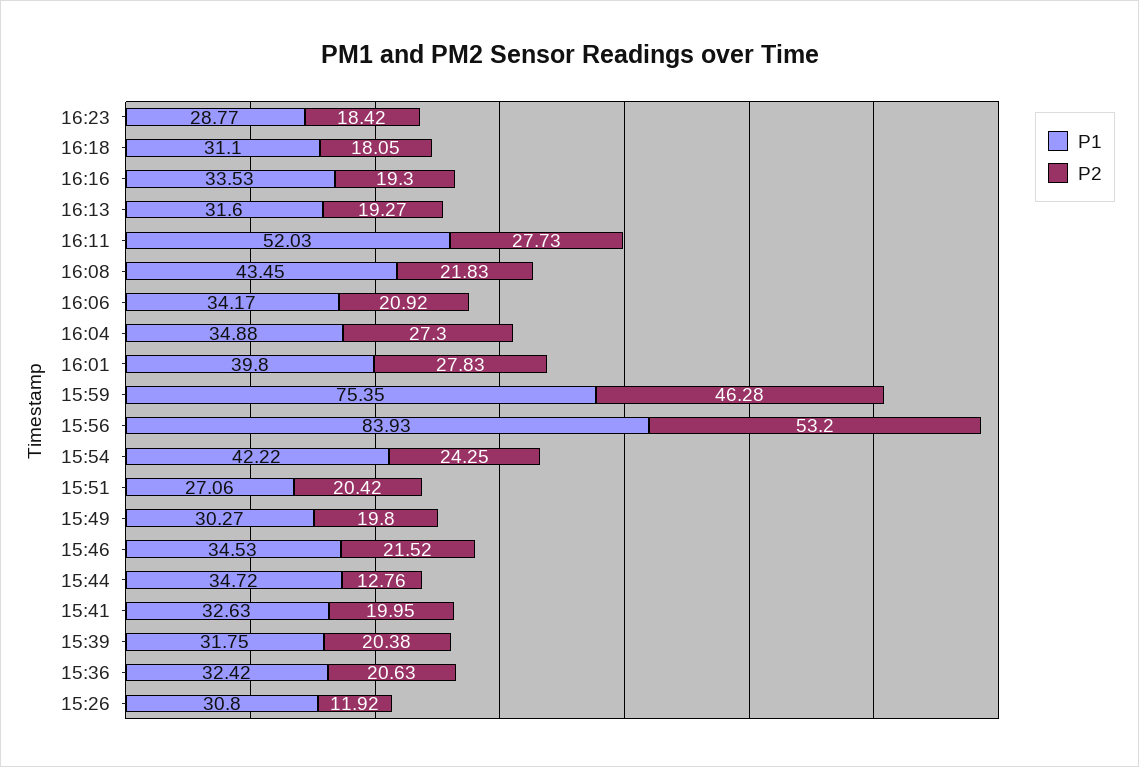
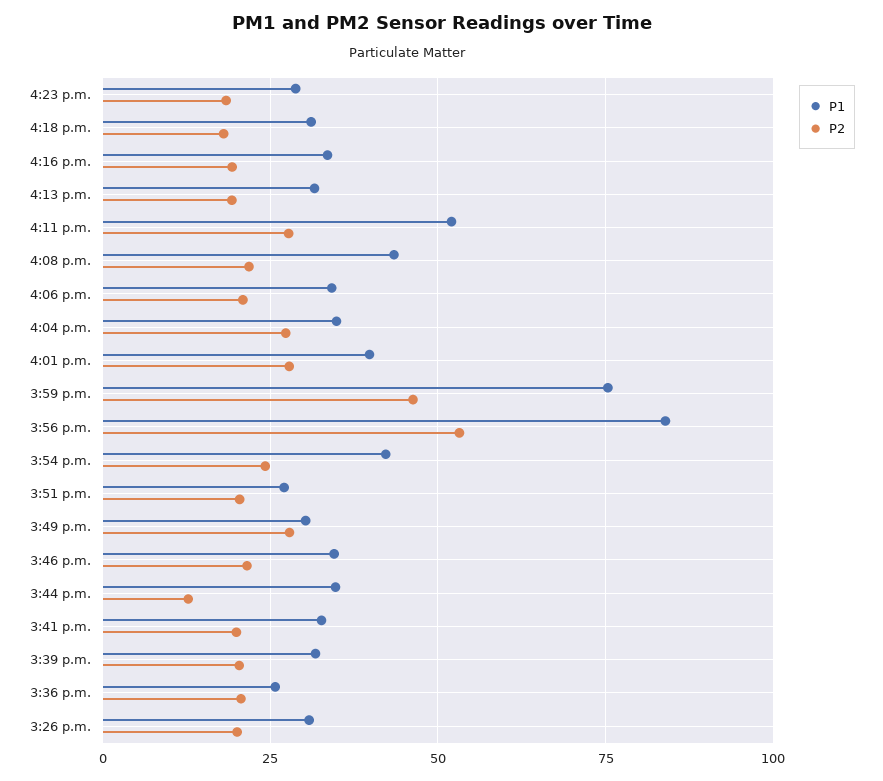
P2, 15:49: 19.8 -> 27.5
P1, 15:36: 32.42 -> 25
P2, 15:26: 11.92 -> 20

